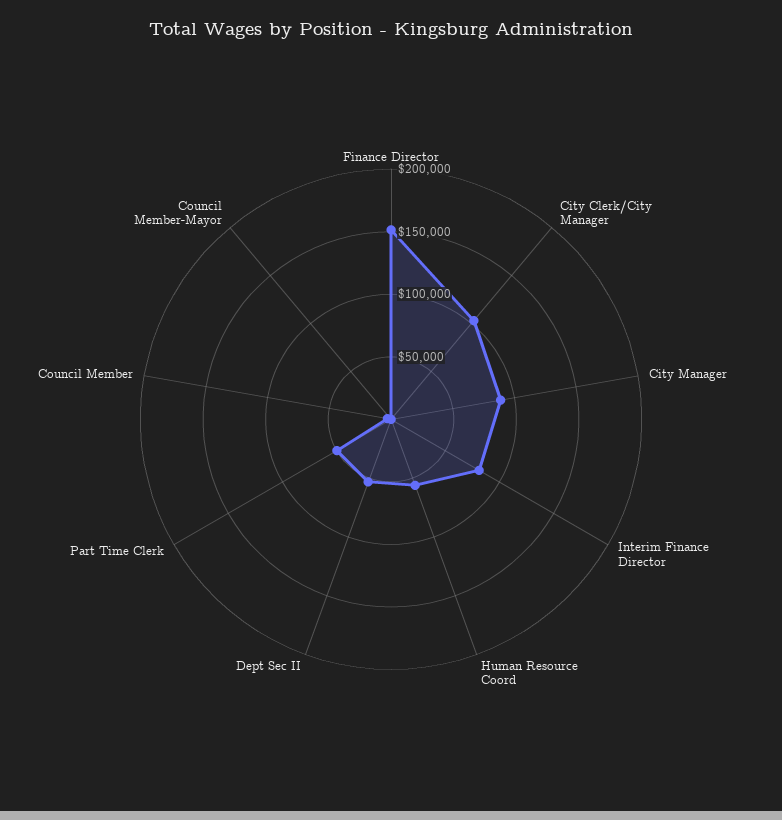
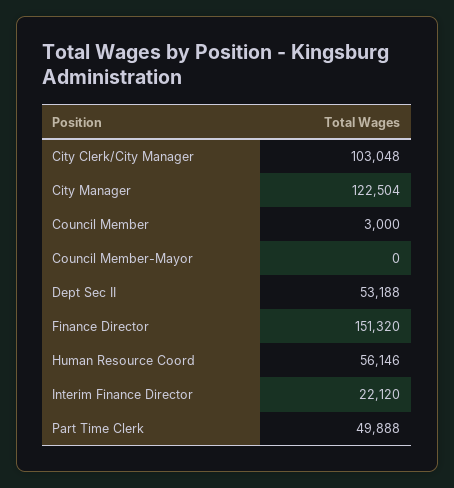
City Manager: 90000 -> 122504
Interim Finance Director: 80000 -> 22120

